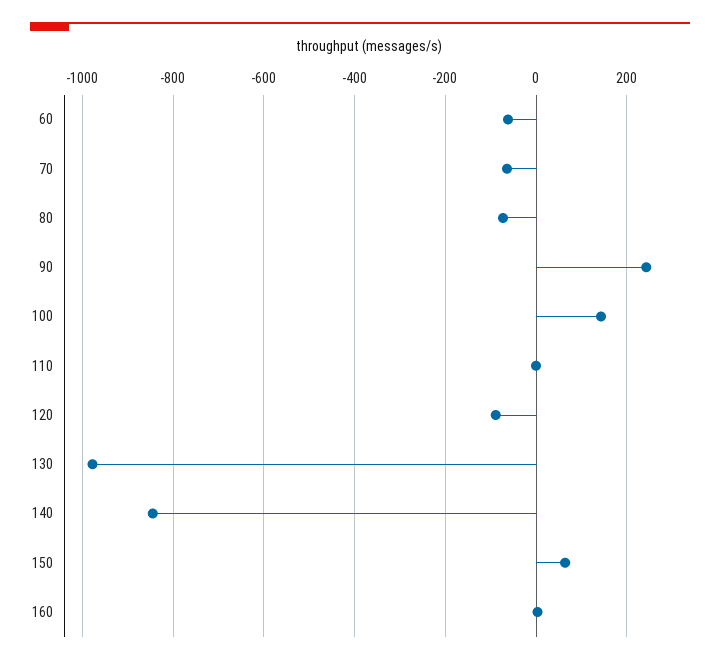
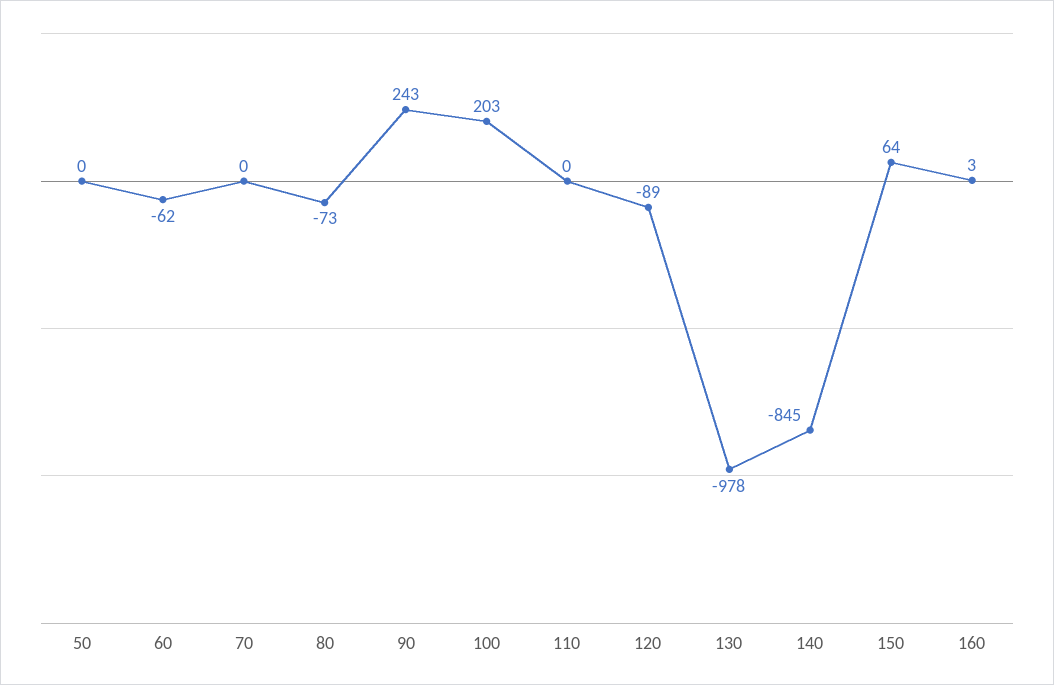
70: -60 -> 0
100: 140 -> 203
50: none -> 0

